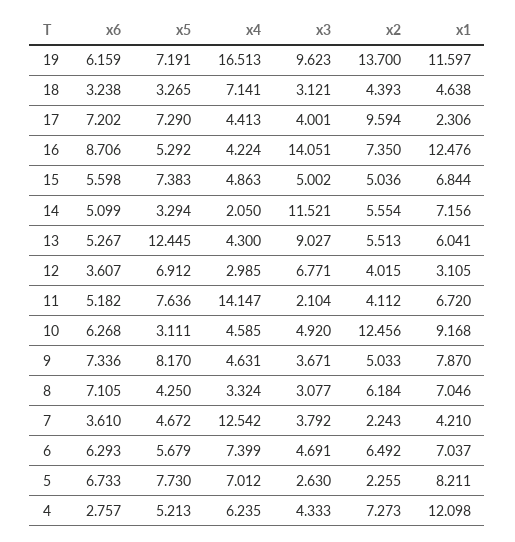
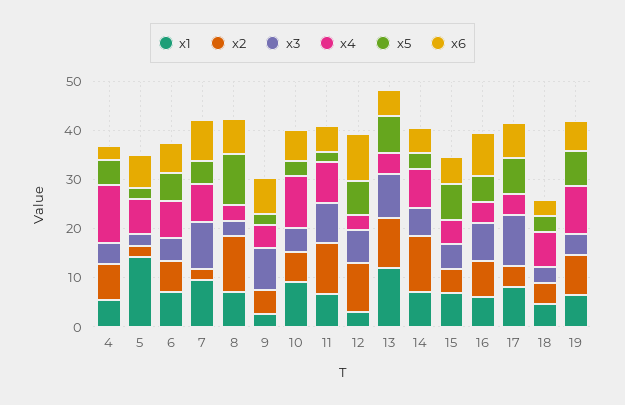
x4, 19: 16.513 -> 10
x3, 19: 9.623 -> 4
x2, 19: 13.7 -> 8
x1, 19: 11.597 -> 6
x3, 17: 4.001 -> 10
x2, 17: 9.594 -> 4
x1, 17: 2.306 -> 8
x3, 16: 14.051 -> 8
x1, 16: 12.476 -> 6
x4, 14: 2.05 -> 8
x3, 14: 11.521 -> 6
x2, 14: 5.554 -> 12
x5, 13: 12.445 -> 8
x2, 13: 5.513 -> 10
x1, 13: 6.041 -> 12
x6, 12: 3.607 -> 10
x2, 12: 4.015 -> 10
x5, 11: 7.636 -> 2
x4, 11: 14.147 -> 8
x3, 11: 2.104 -> 8
x2, 11: 4.112 -> 10
x4, 10: 4.585 -> 10
x2, 10: 12.456 -> 6
x5, 9: 8.17 -> 2
x3, 9: 3.671 -> 8
x1, 9: 7.87 -> 2
x5, 8: 4.25 -> 10
x2, 8: 6.184 -> 12
x6, 7: 3.61 -> 8
x4, 7: 12.542 -> 8
x3, 7: 3.792 -> 10
x1, 7: 4.21 -> 10
x5, 5: 7.73 -> 2
x1, 5: 8.211 -> 14
x4, 4: 6.235 -> 12
x1, 4: 12.098 -> 6

